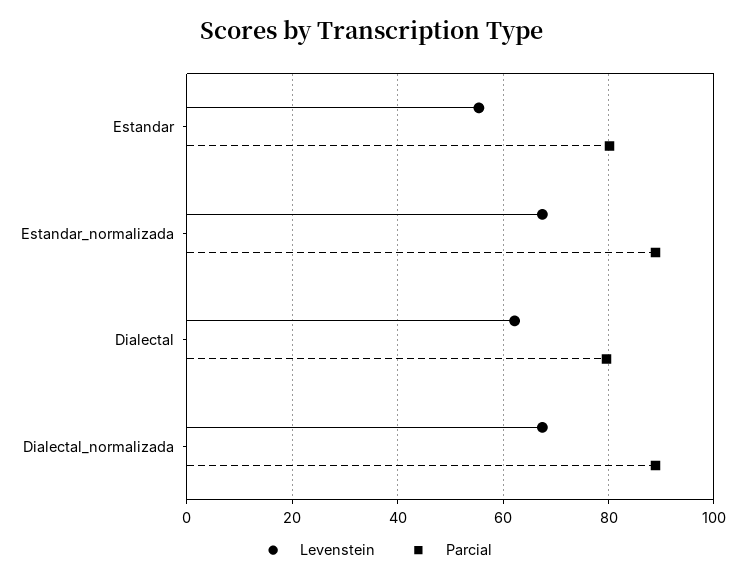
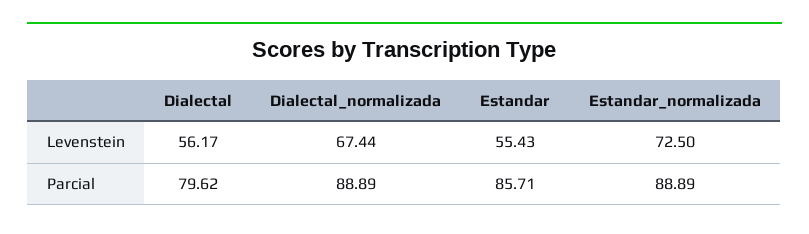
Parcial, Estandar: 80 -> 85.71
Levenstein, Estandar_normalizada: 68 -> 72.5
Levenstein, Dialectal: 62 -> 56.17

